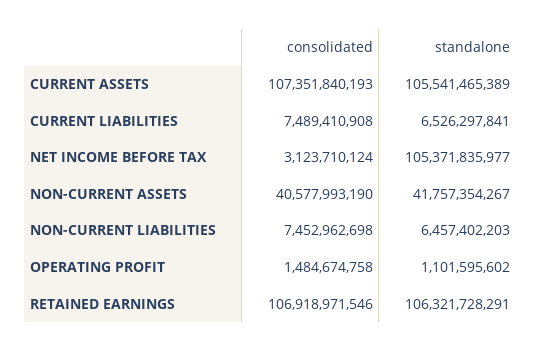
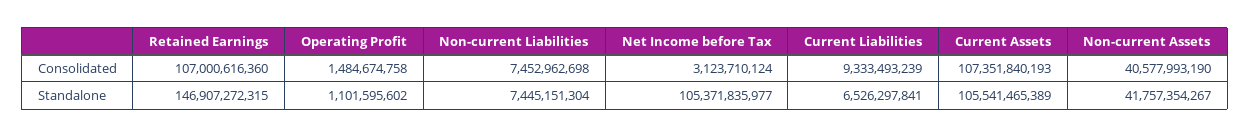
consolidated, CURRENT LIABILITIES: 7489410908 -> 9333493239
standalone, NON-CURRENT LIABILITIES: 6457402203 -> 7445151304
consolidated, RETAINED EARNINGS: 106918971546 -> 107000616360
standalone, RETAINED EARNINGS: 106321728291 -> 146907272315

